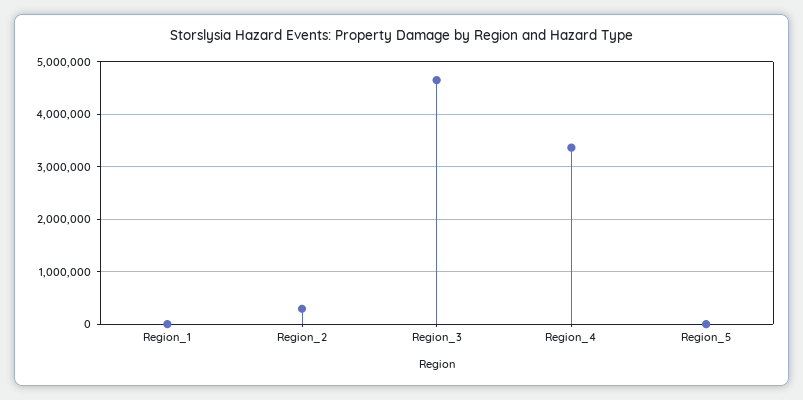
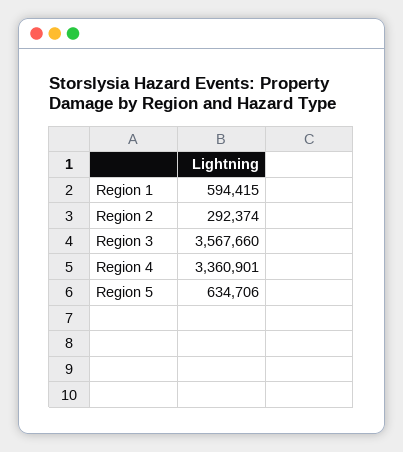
Region_1: 0 -> 594415
Region_3: 4600000 -> 3567660
Region_5: 0 -> 634706

